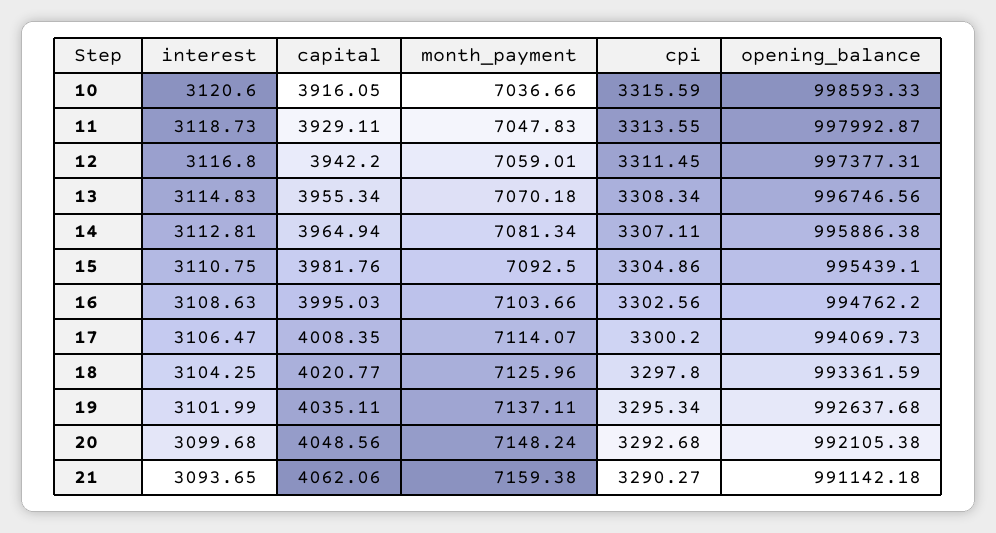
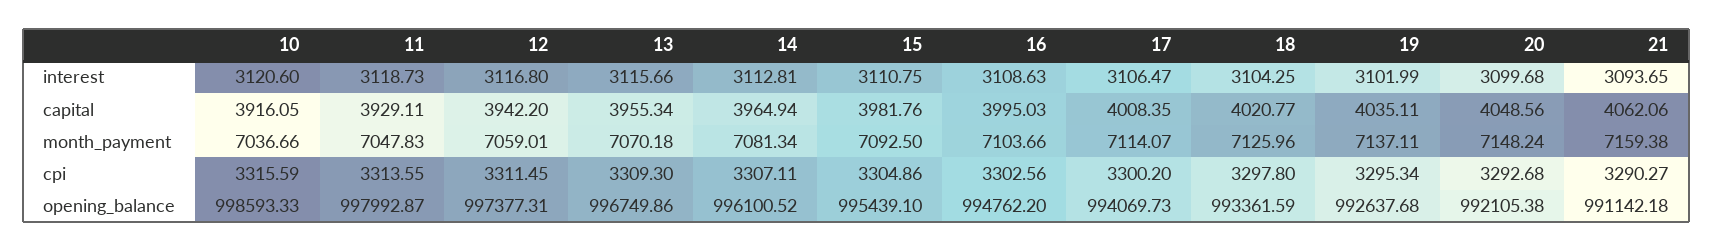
interest, 13: 3114.83 -> 3115.66
cpi, 13: 3308.34 -> 3309.3
opening_balance, 13: 996746.56 -> 996749.86
opening_balance, 14: 995886.38 -> 996100.52

